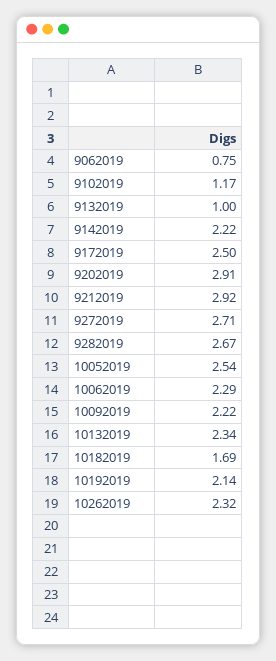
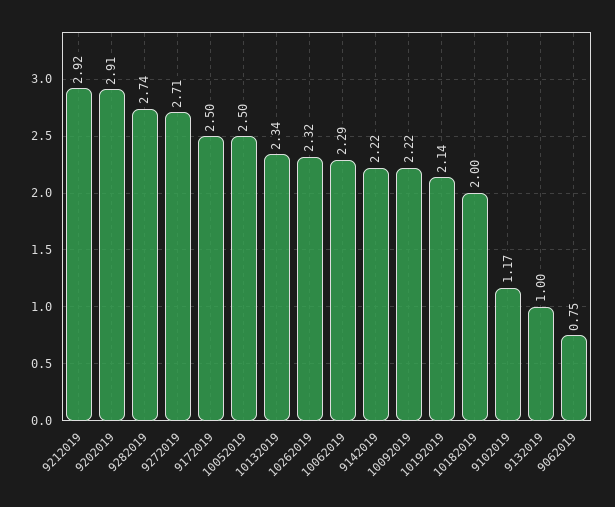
9282019: 2.67 -> 2.74
10052019: 2.54 -> 2.5
10182019: 1.69 -> 2

